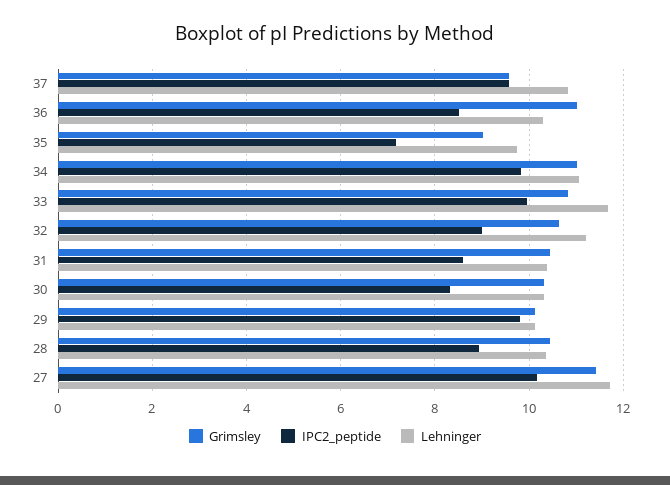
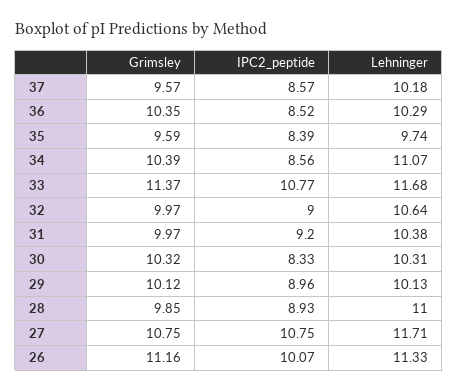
IPC2_peptide, 37: 9.6 -> 8.57
Lehninger, 37: 10.8 -> 10.18
Grimsley, 36: 11 -> 10.35
Grimsley, 35: 9 -> 9.59
IPC2_peptide, 35: 7.2 -> 8.39
Grimsley, 34: 11 -> 10.39
IPC2_peptide, 34: 9.8 -> 8.56
Grimsley, 33: 10.8 -> 11.37
IPC2_peptide, 33: 10 -> 10.77
Grimsley, 32: 10.6 -> 9.97
Lehninger, 32: 11.2 -> 10.64
Grimsley, 31: 10.4 -> 9.97
IPC2_peptide, 31: 8.6 -> 9.2
IPC2_peptide, 29: 9.8 -> 8.96
Grimsley, 28: 10.4 -> 9.85
Lehninger, 28: 10.4 -> 11
Grimsley, 27: 11.4 -> 10.75
IPC2_peptide, 27: 10.2 -> 10.75
Grimsley, 26: none -> 11.16
IPC2_peptide, 26: none -> 10.07
Lehninger, 26: none -> 11.33

